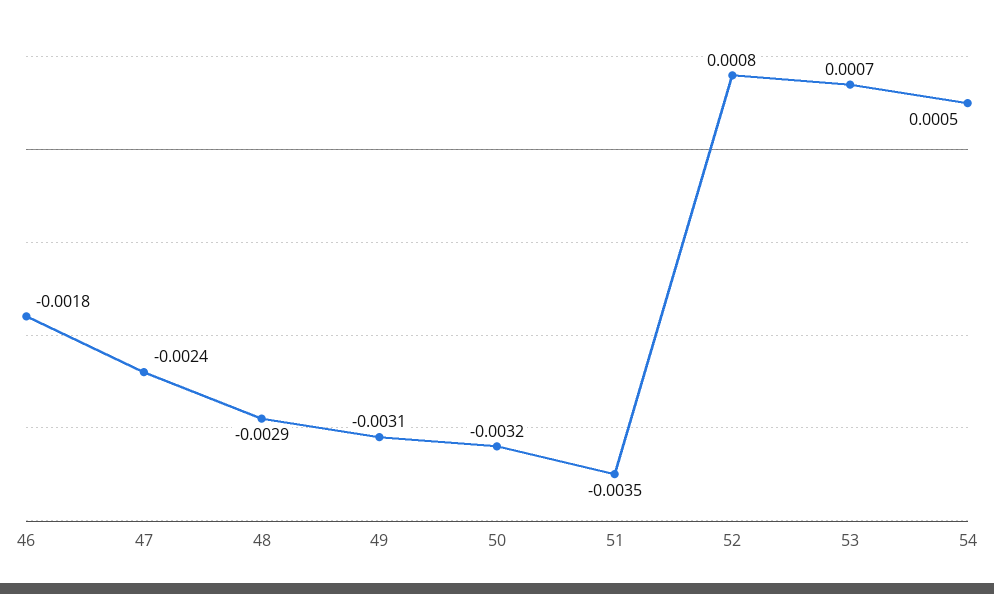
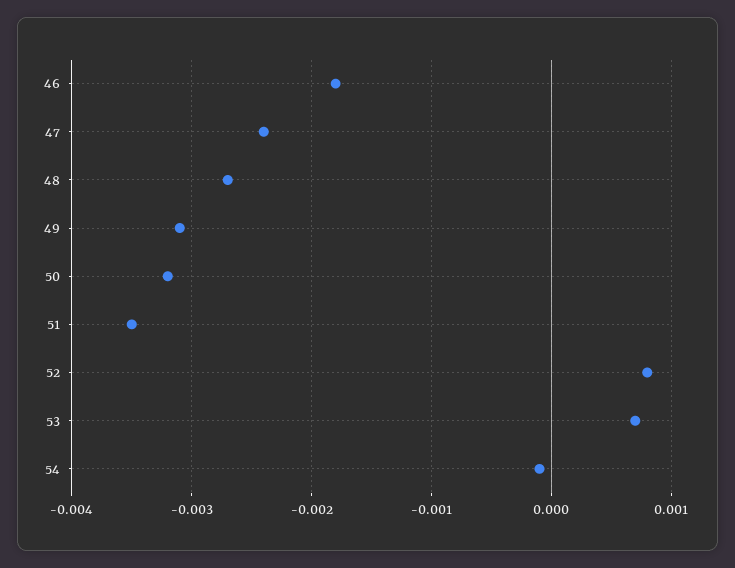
48: -0.0029 -> -0.0027
54: 0.0005 -> -0.0001

